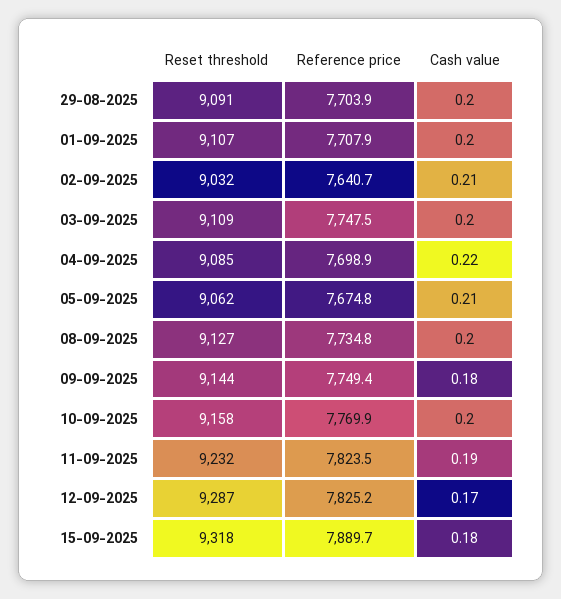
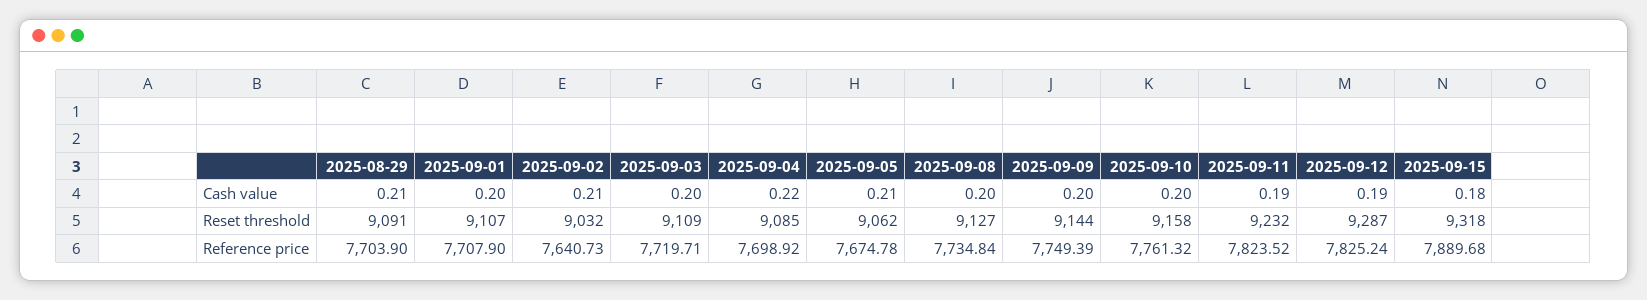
Cash value, 29-08-2025: 0.2 -> 0.21
Reference price, 03-09-2025: 7747.5 -> 7719.71
Cash value, 09-09-2025: 0.18 -> 0.2
Reference price, 10-09-2025: 7769.9 -> 7761.32
Cash value, 12-09-2025: 0.17 -> 0.19

